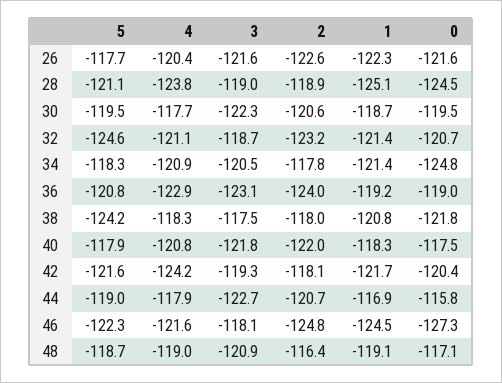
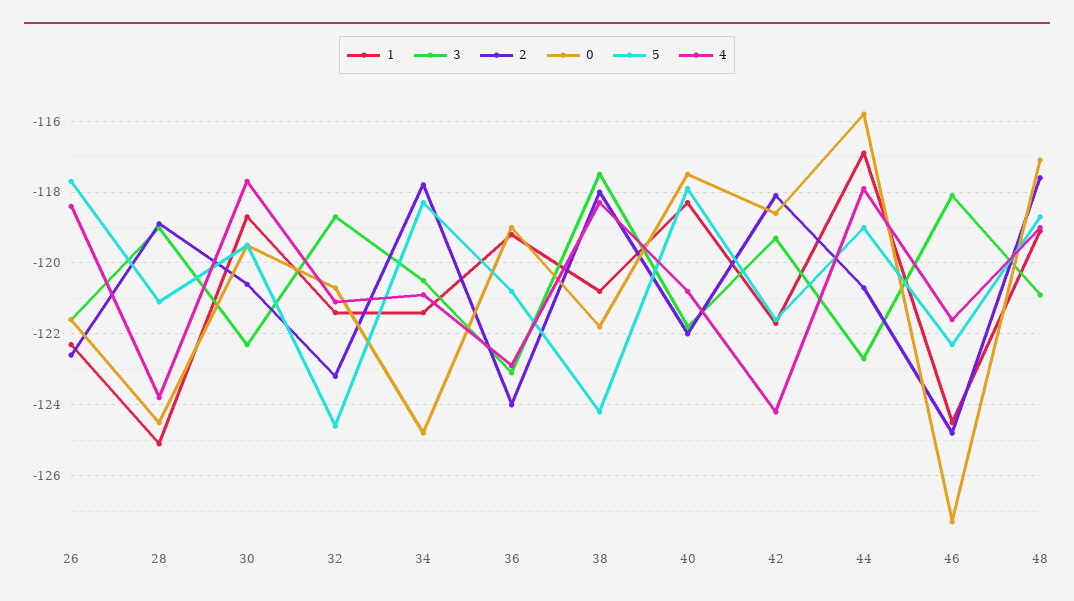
4, 26: -120.4 -> -118.5
0, 42: -120.4 -> -118.5
2, 48: -116.4 -> -117.5

